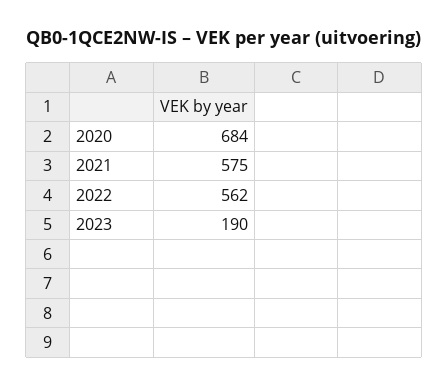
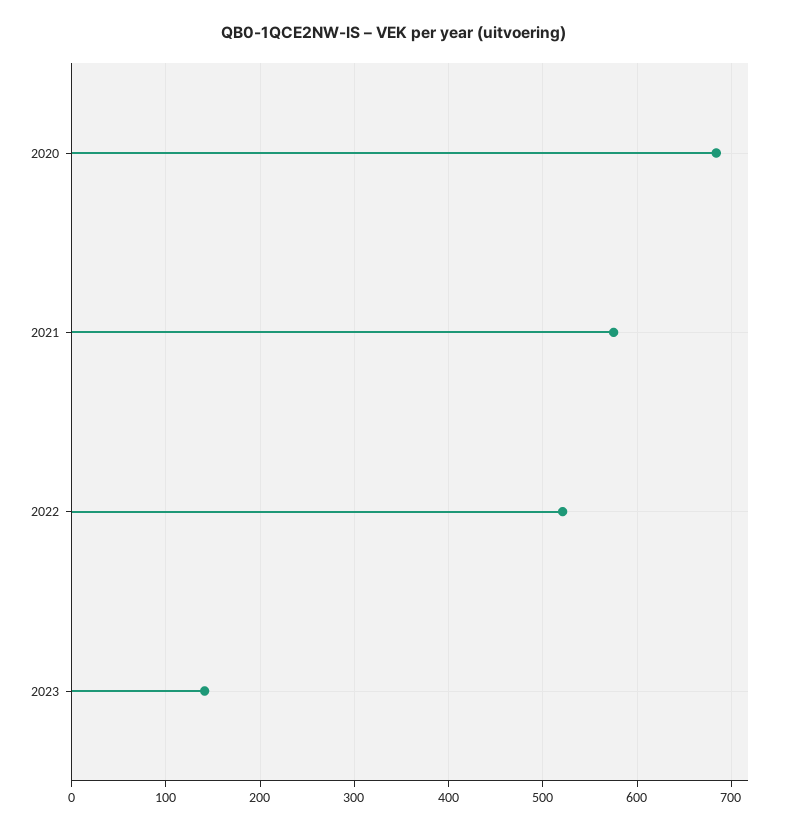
2022: 562 -> 520
2023: 190 -> 140

